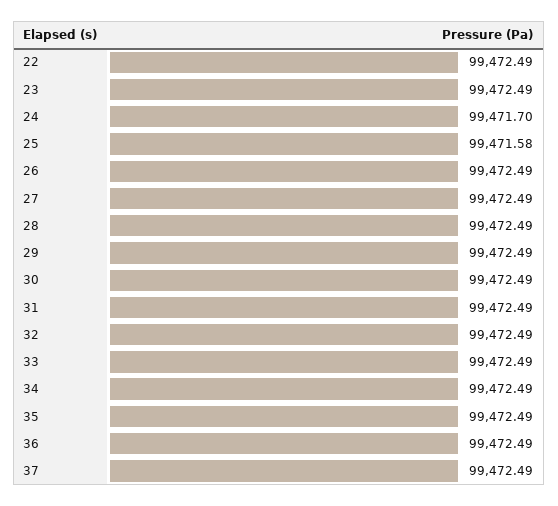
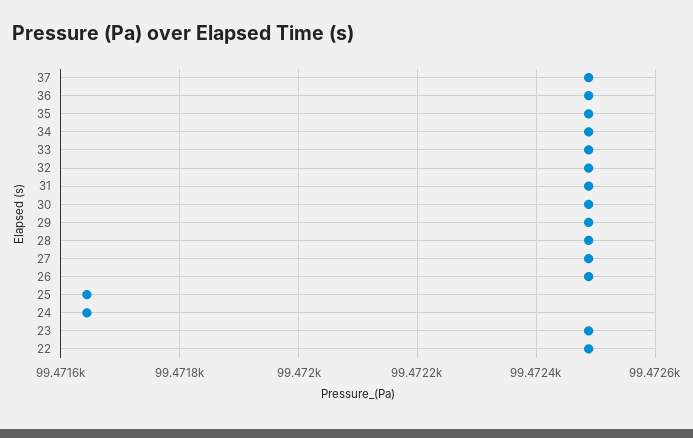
24: 99471.7 -> 99471.64
25: 99471.58 -> 99471.64

